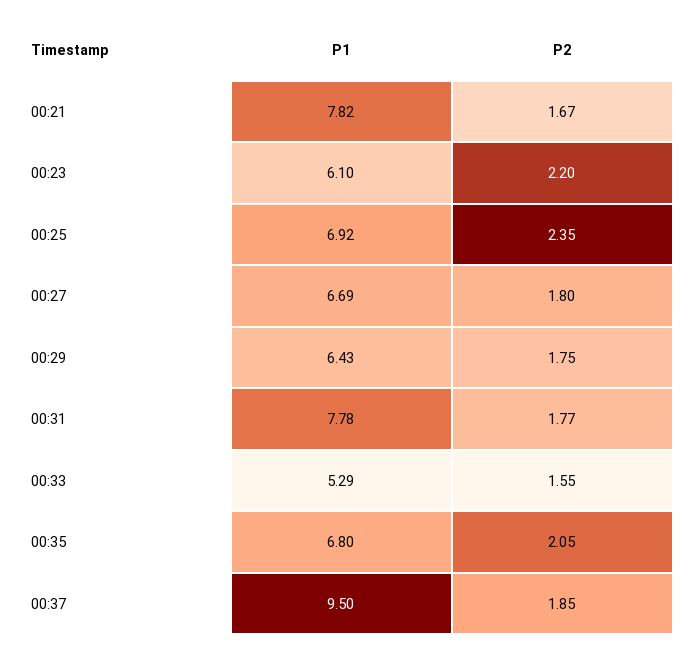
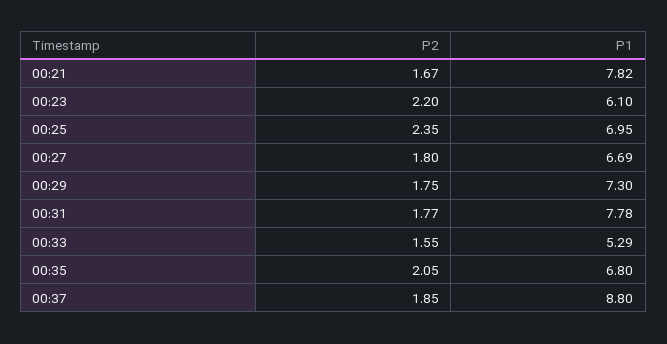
P1, 00:25: 6.92 -> 6.95
P1, 00:29: 6.43 -> 7.3
P1, 00:37: 9.5 -> 8.8

